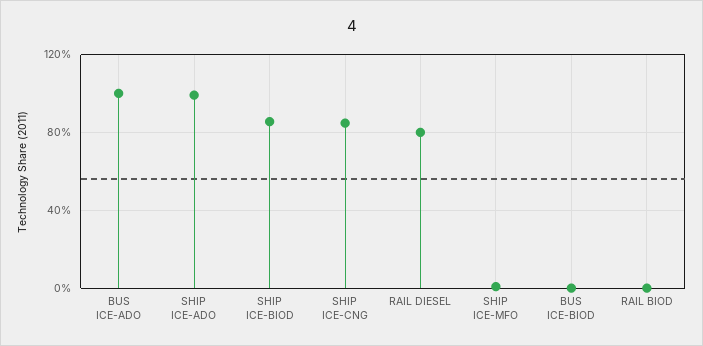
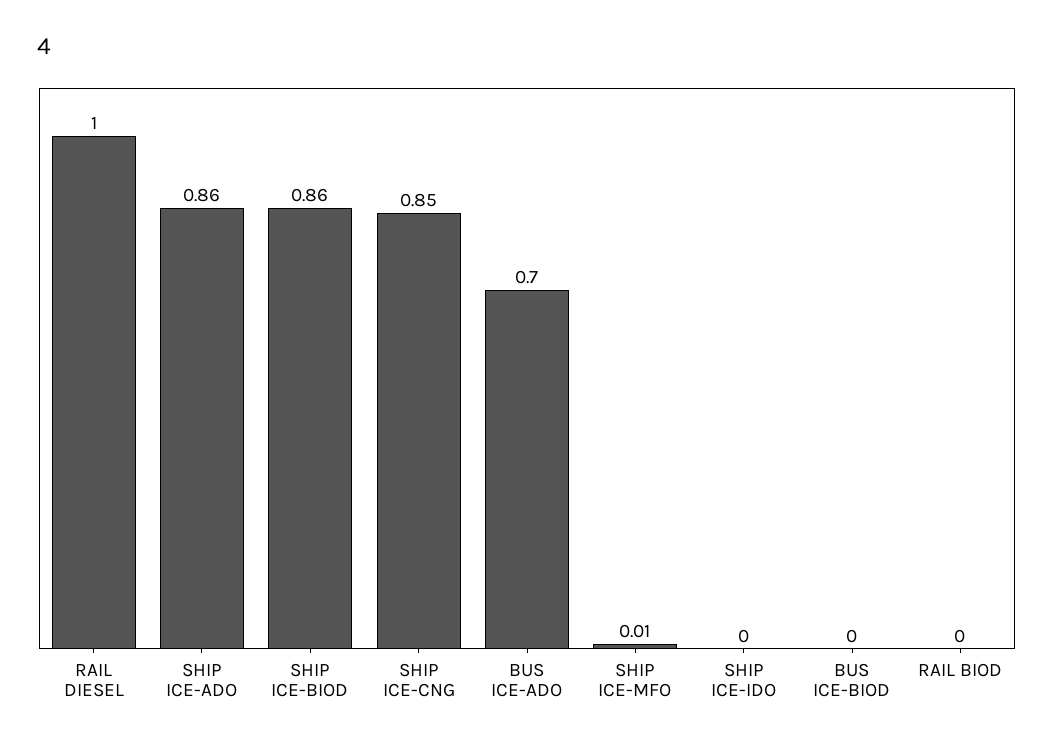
BUS ICE-ADO: 1 -> 0.7
SHIP ICE-ADO: 1 -> 0.86
RAIL DIESEL: 0.8 -> 1
SHIP ICE-IDO: none -> 0

